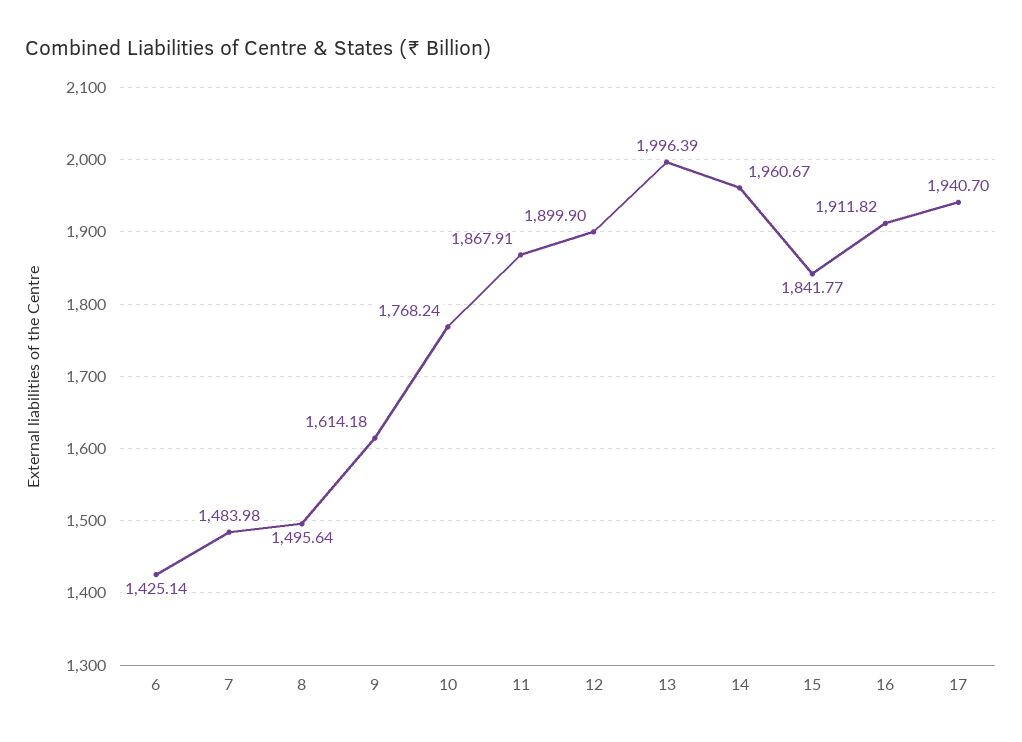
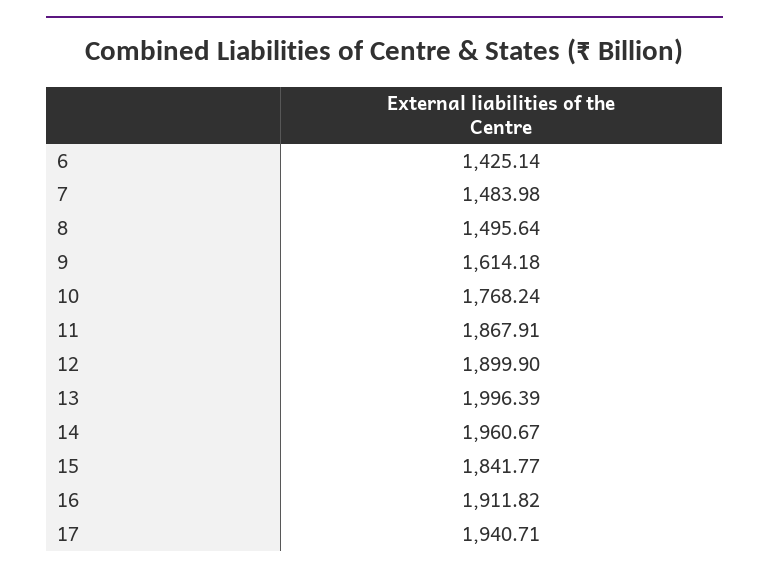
17: 1940.7 -> 1940.71

